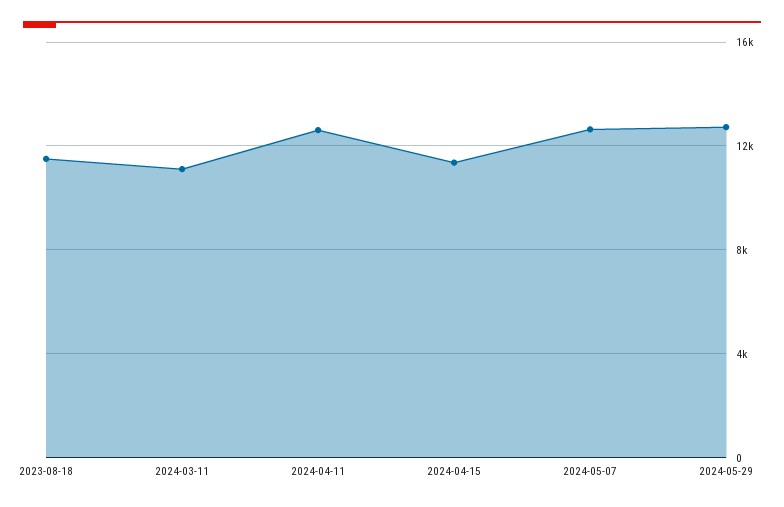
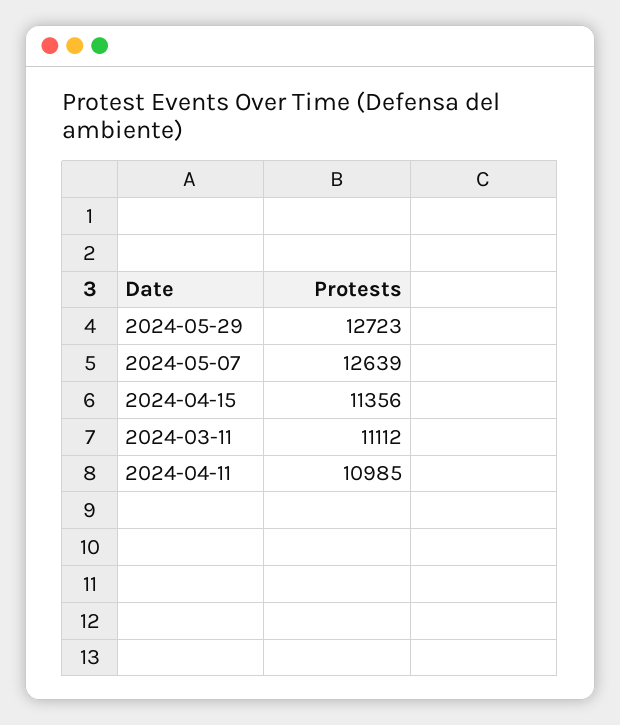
2023-08-18: 11500 -> none
2024-04-11: 12500 -> 10985

